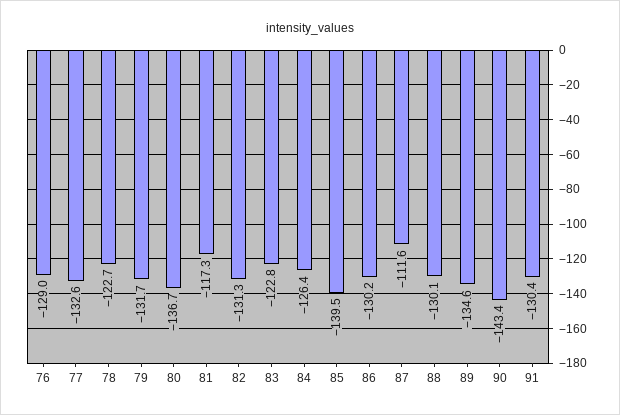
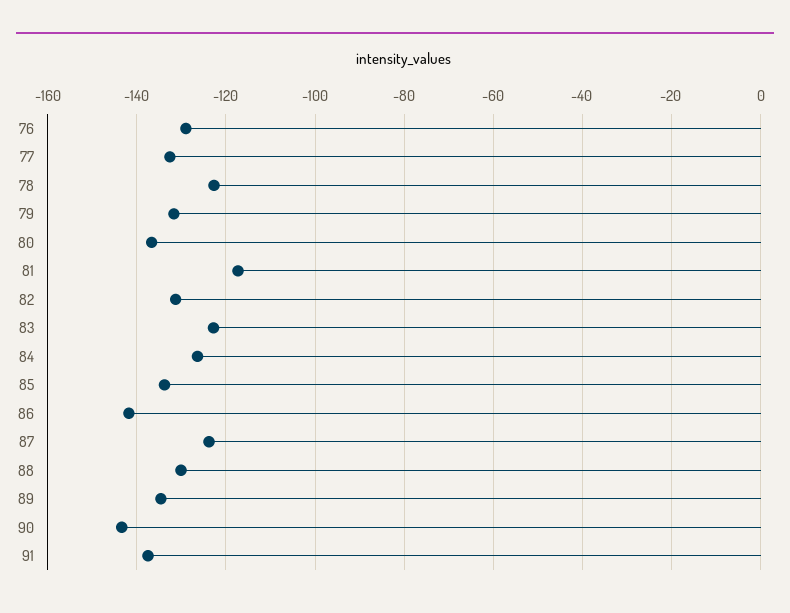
85: -139.5 -> -134
86: -130.2 -> -142
87: -111.6 -> -124
91: -130.4 -> -138

